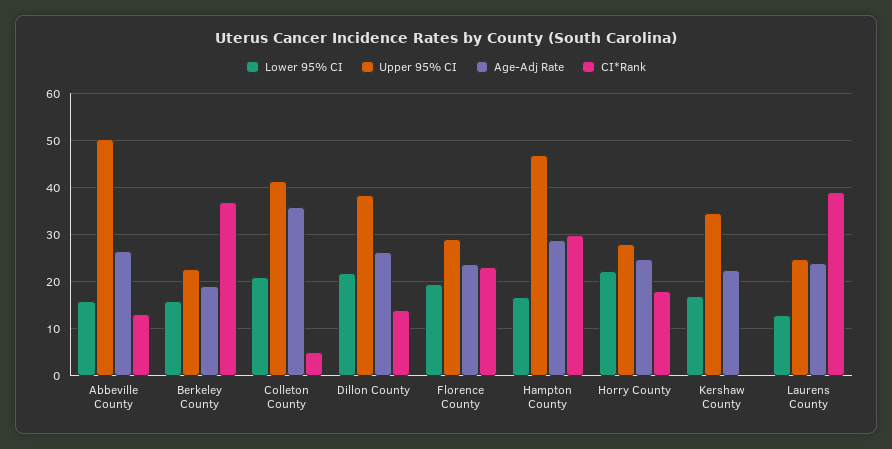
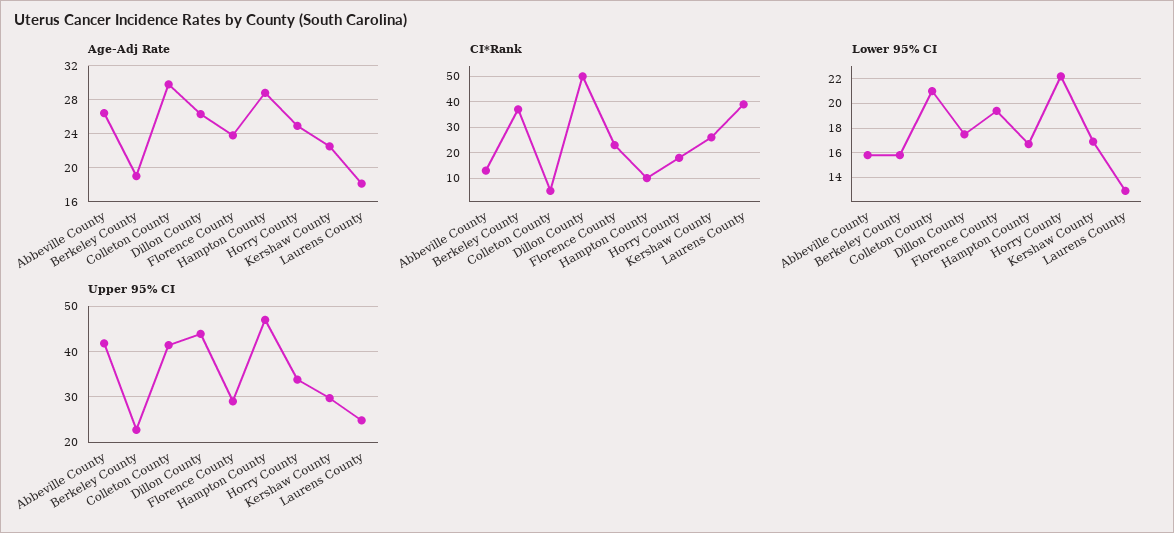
Upper 95% CI, Abbeville County: 50 -> 42
Age-Adj Rate, Colleton County: 36 -> 30
Lower 95% CI, Dillon County: 22 -> 17.5
Upper 95% CI, Dillon County: 38 -> 44
CI*Rank, Dillon County: 14 -> 50
CI*Rank, Hampton County: 30 -> 10
Upper 95% CI, Horry County: 28 -> 34
Upper 95% CI, Kershaw County: 34 -> 30
CI*Rank, Kershaw County: 0 -> 25
Age-Adj Rate, Laurens County: 24 -> 18

